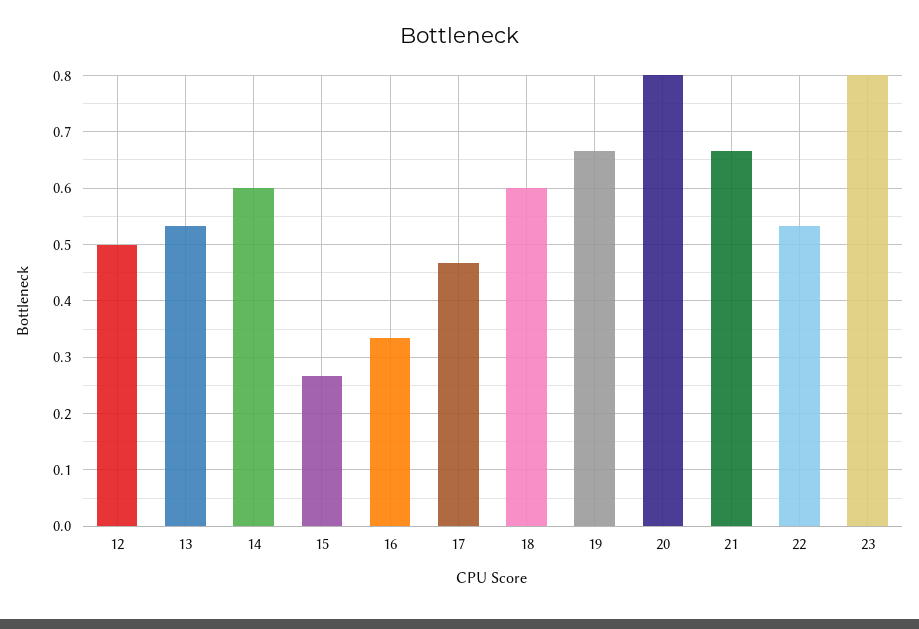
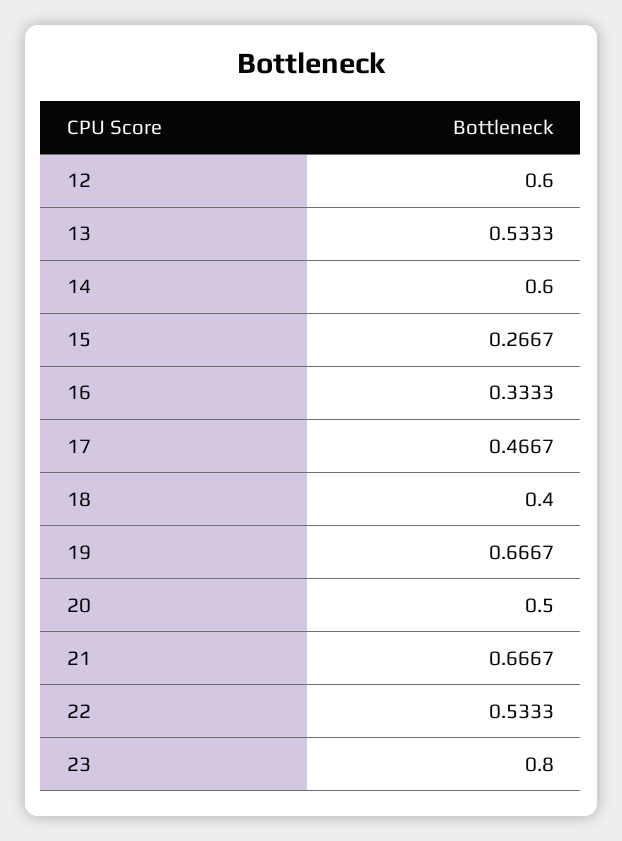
12: 0.5 -> 0.6
18: 0.6 -> 0.4
20: 0.8 -> 0.5

